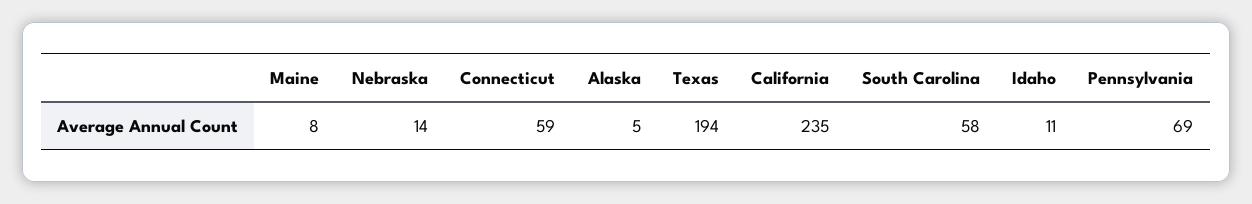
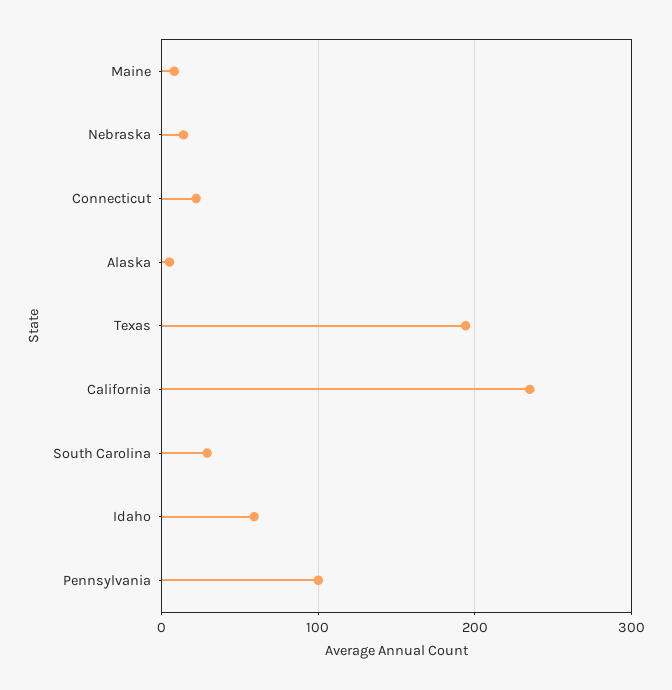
Connecticut: 59 -> 20
South Carolina: 58 -> 30
Idaho: 11 -> 60
Pennsylvania: 69 -> 100

